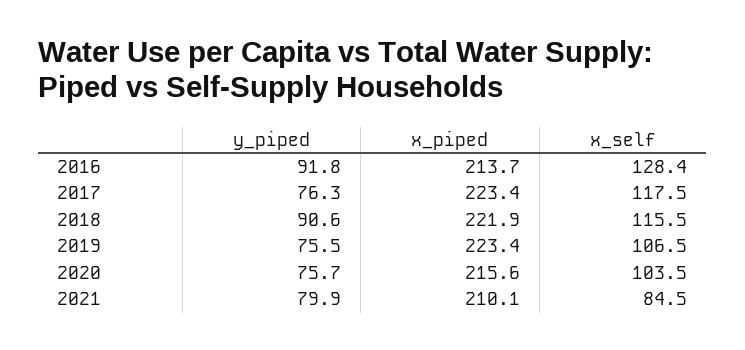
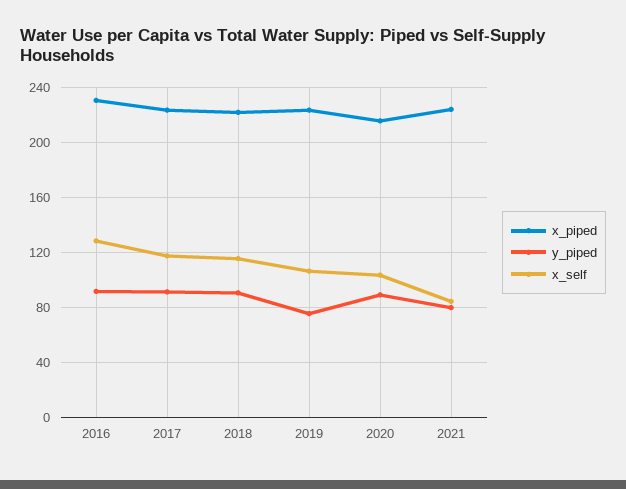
x_piped, 2016: 213.7 -> 230
y_piped, 2017: 76.3 -> 90
y_piped, 2020: 75.7 -> 90
x_piped, 2021: 210.1 -> 225

